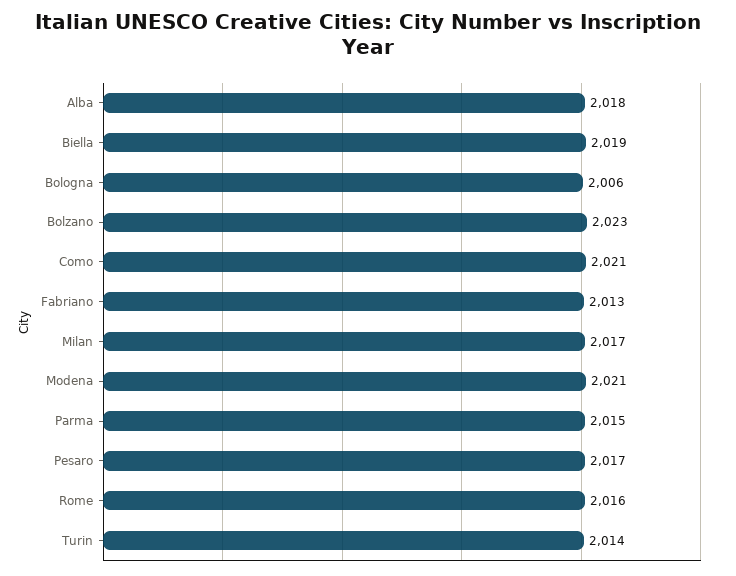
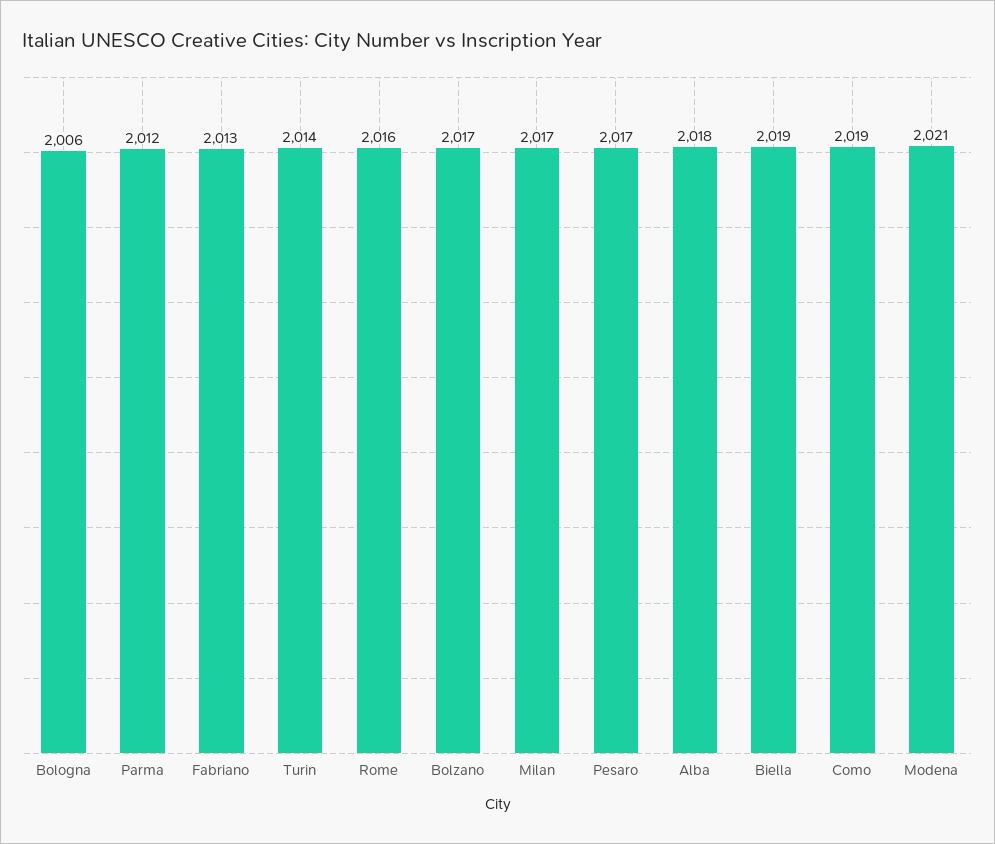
Bolzano: 2023 -> 2017
Como: 2021 -> 2019
Parma: 2015 -> 2012

